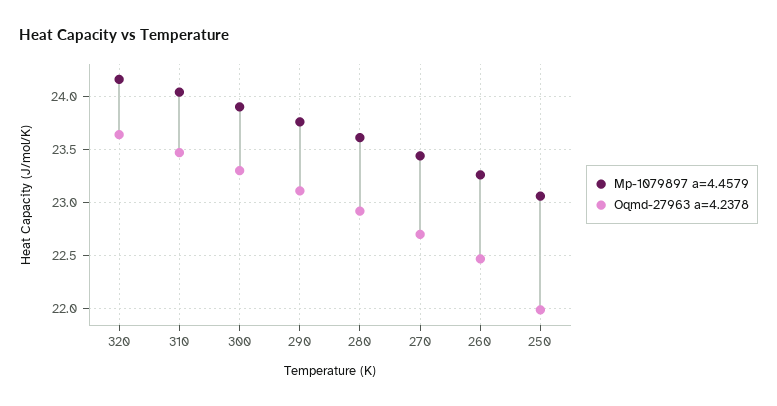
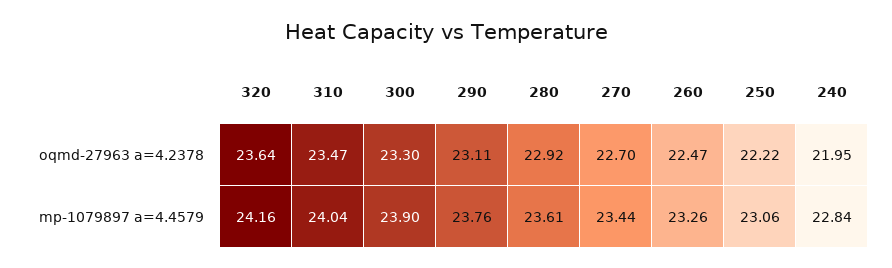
Oqmd-27963 a=4.2378, 250: 22 -> 22.22
Oqmd-27963 a=4.2378, 240: none -> 21.95
Mp-1079897 a=4.4579, 240: none -> 22.84

